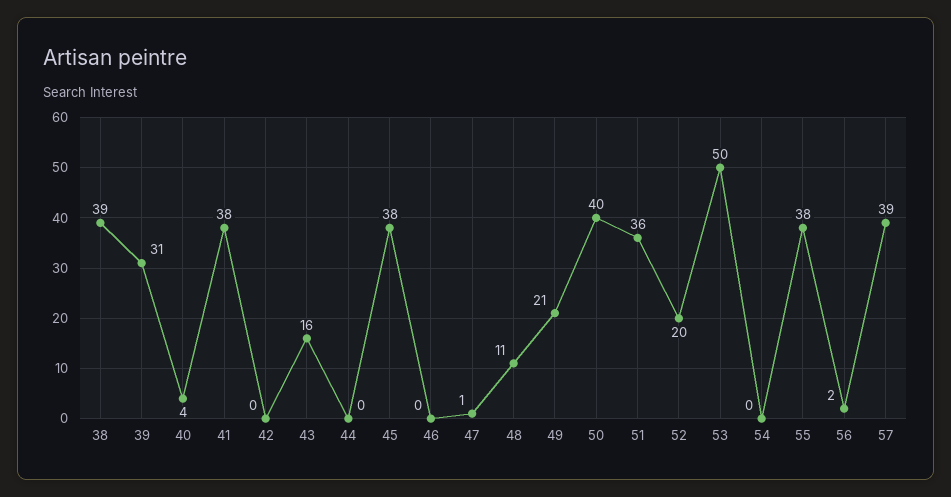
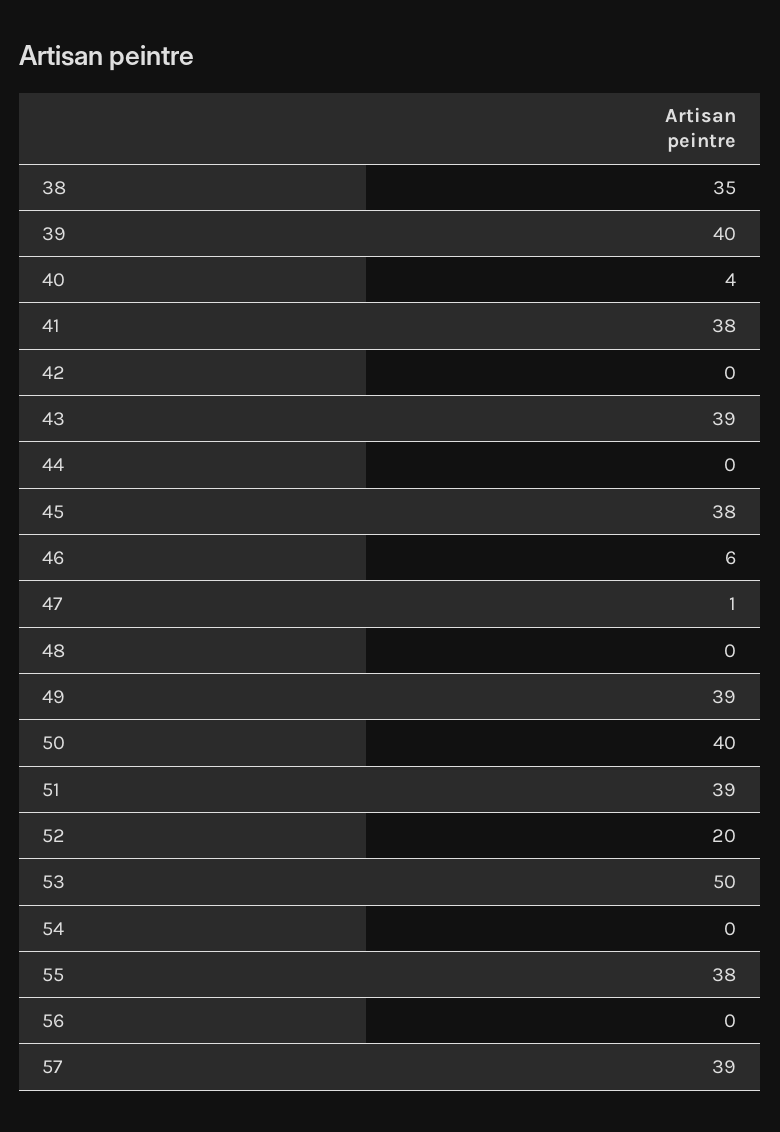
38: 39 -> 35
39: 31 -> 40
43: 16 -> 39
46: 0 -> 6
48: 11 -> 0
49: 21 -> 39
51: 36 -> 39
56: 2 -> 0

